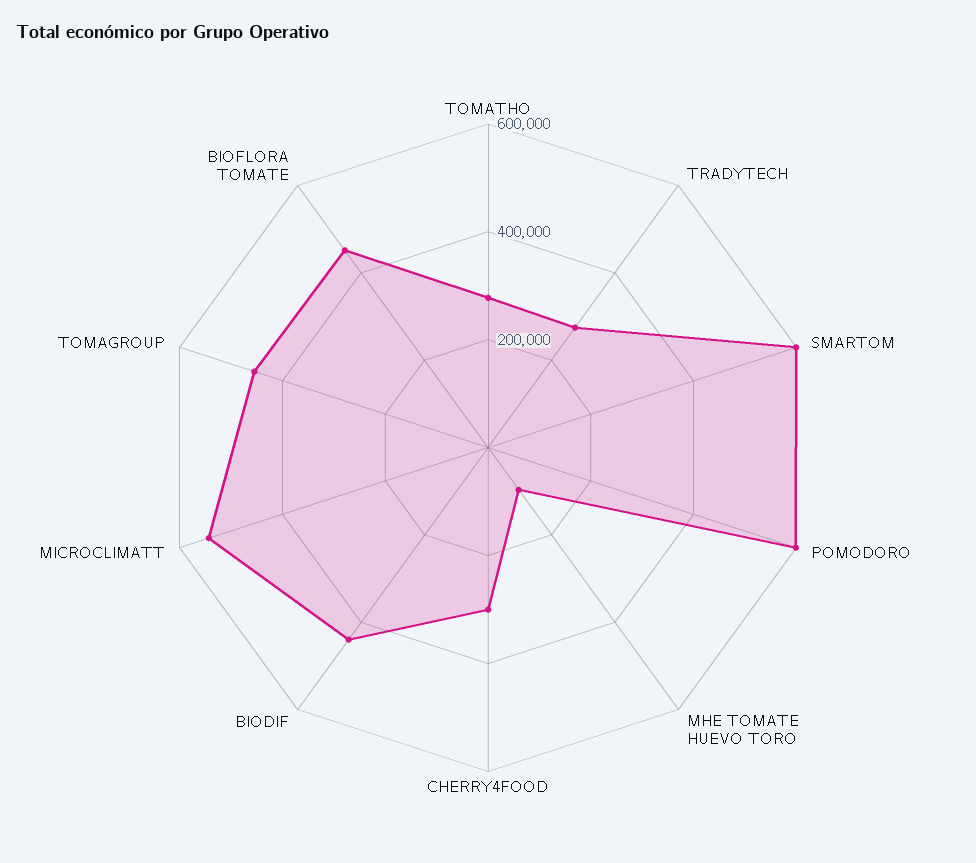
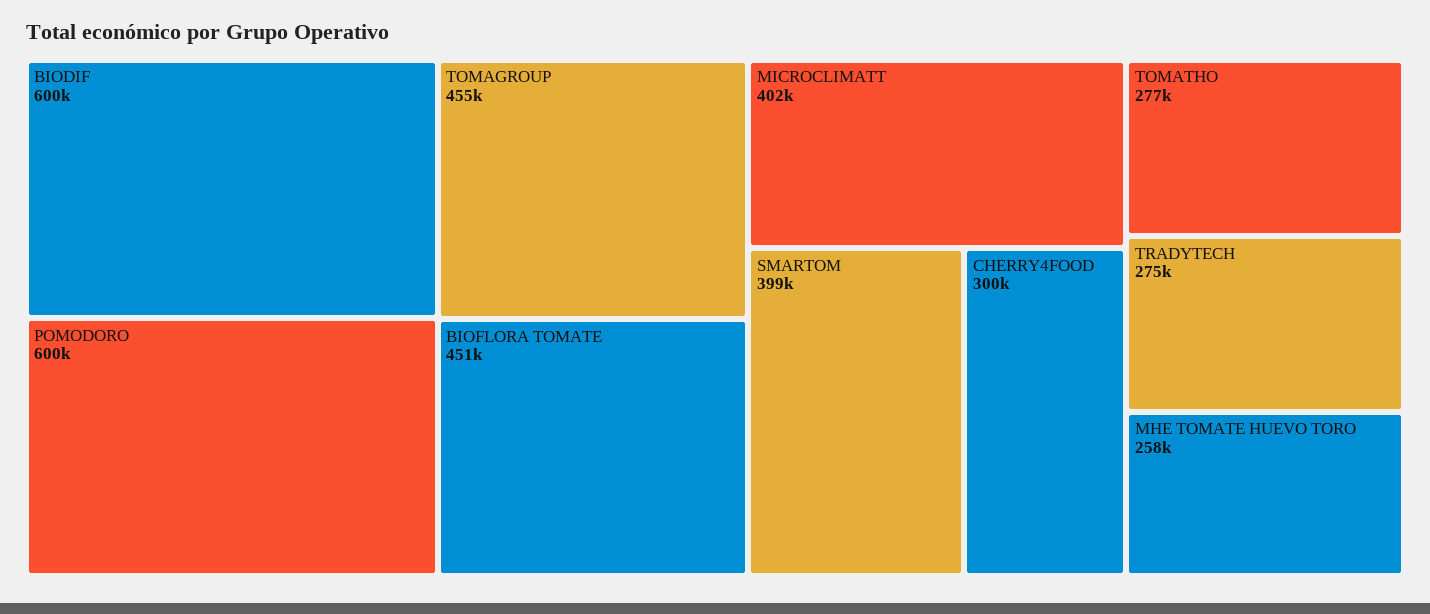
SMARTOM: 600000 -> 399000
MHE TOMATE HUEVO TORO: 100000 -> 258000
BIODIF: 450000 -> 600000
MICROCLIMATT: 550000 -> 402000

